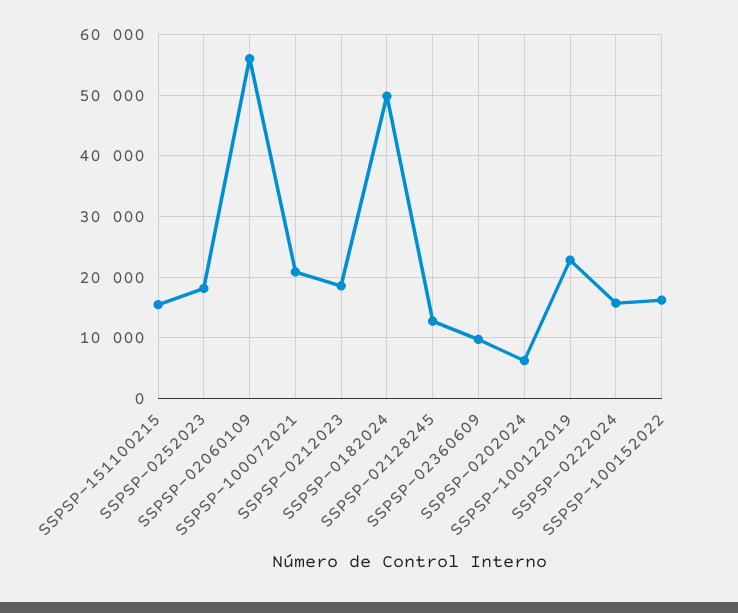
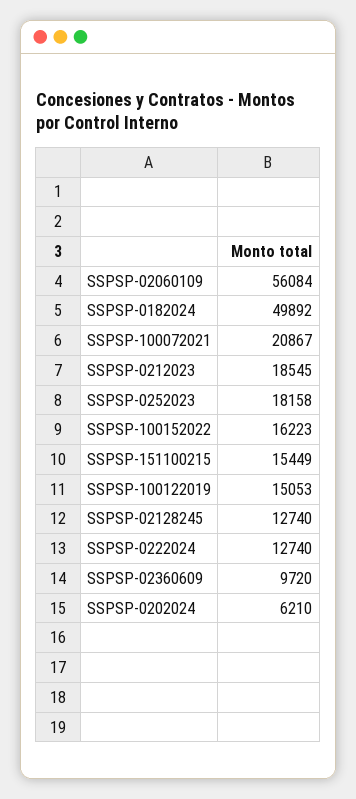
SSPSP-100122019: 23000 -> 15053
SSPSP-0222024: 16000 -> 12740

